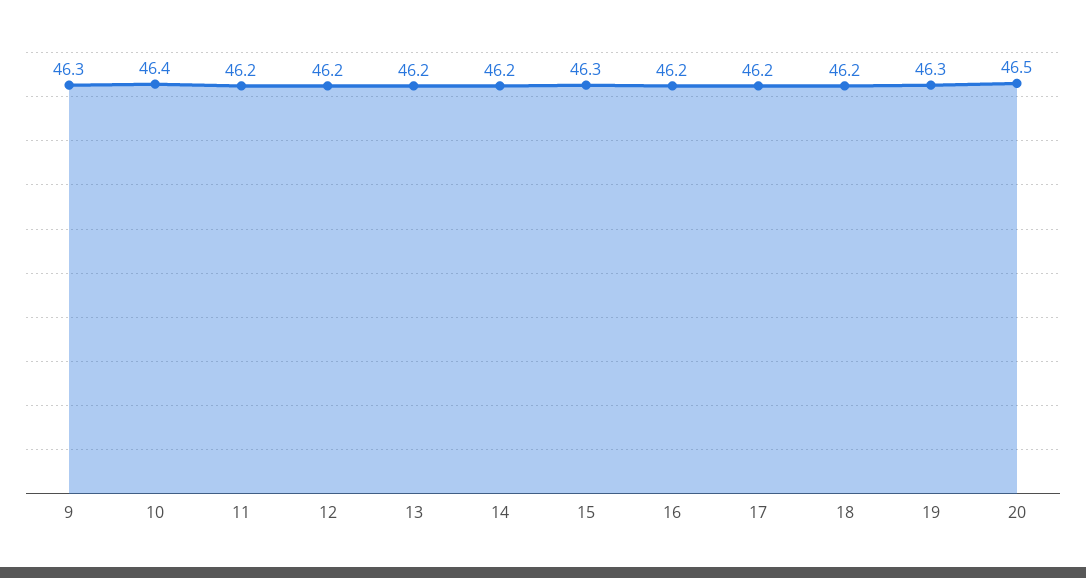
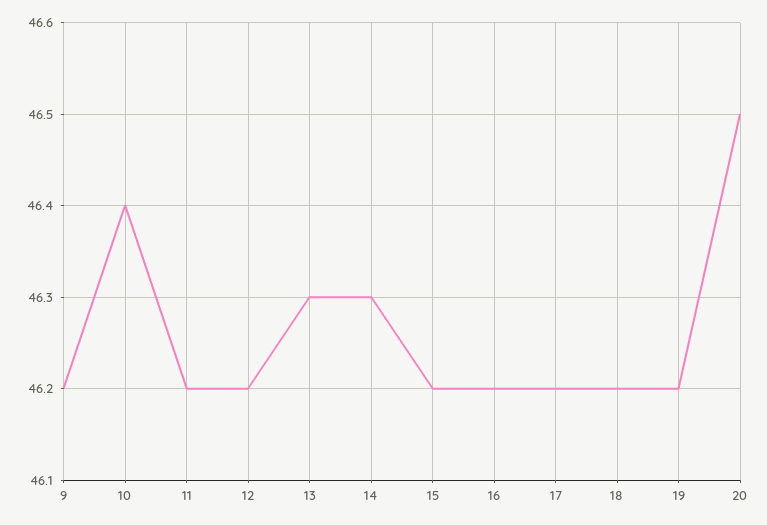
9: 46.3 -> 46.2
13: 46.2 -> 46.3
14: 46.2 -> 46.3
15: 46.3 -> 46.2
19: 46.3 -> 46.2

